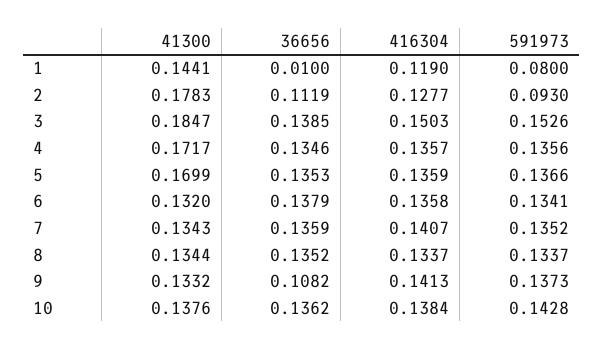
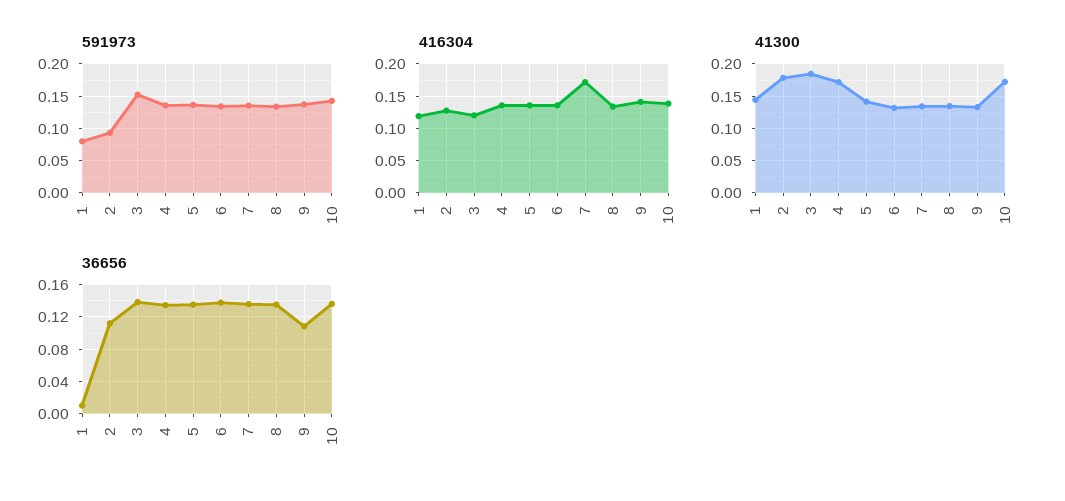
416304, 3: 0.1503 -> 0.12
41300, 5: 0.1699 -> 0.14
416304, 7: 0.1407 -> 0.17
41300, 10: 0.1376 -> 0.17

